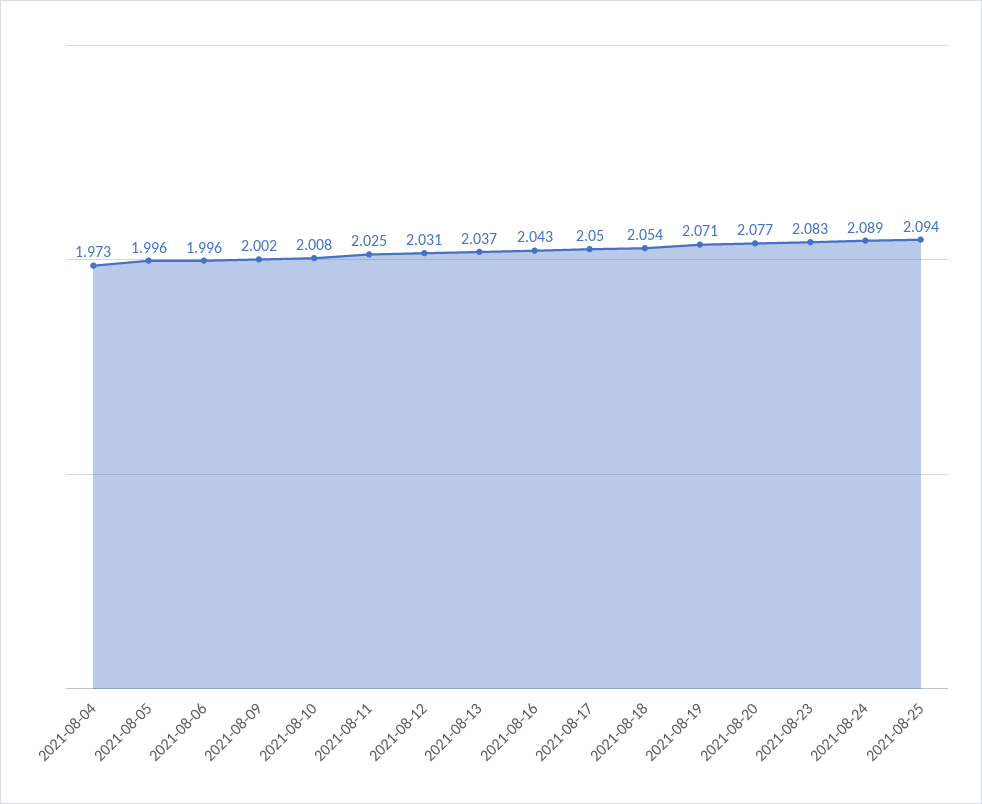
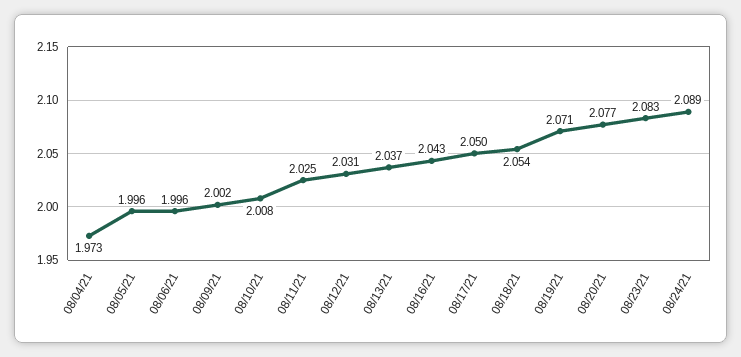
2021-08-25: 2.094 -> none

